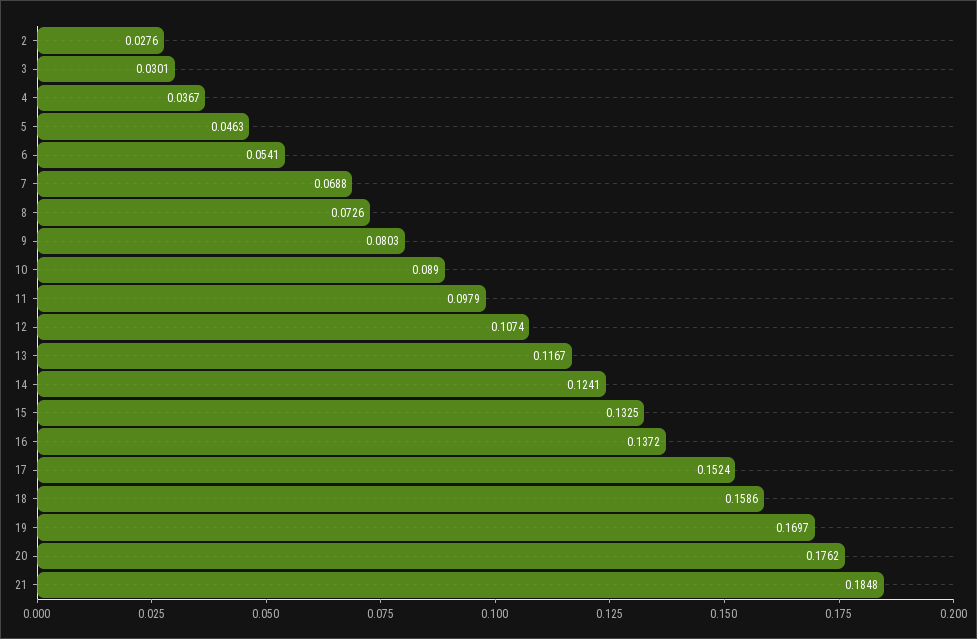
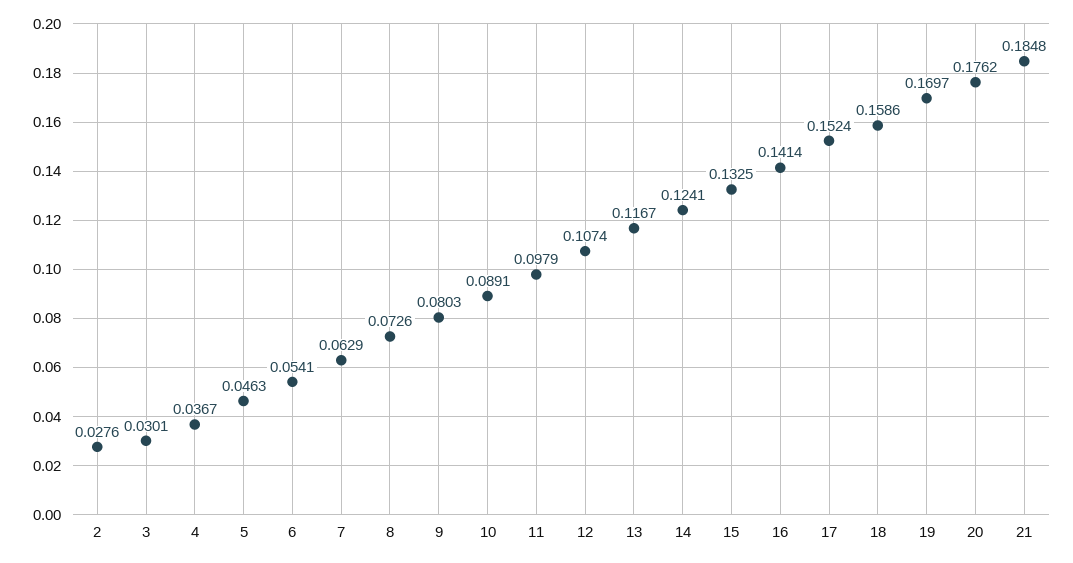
7: 0.0688 -> 0.0629
10: 0.089 -> 0.0891
16: 0.1372 -> 0.1414

